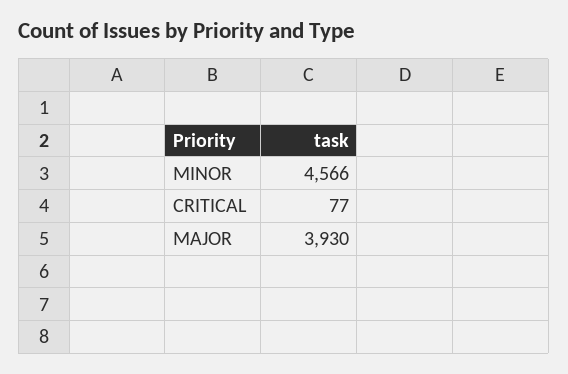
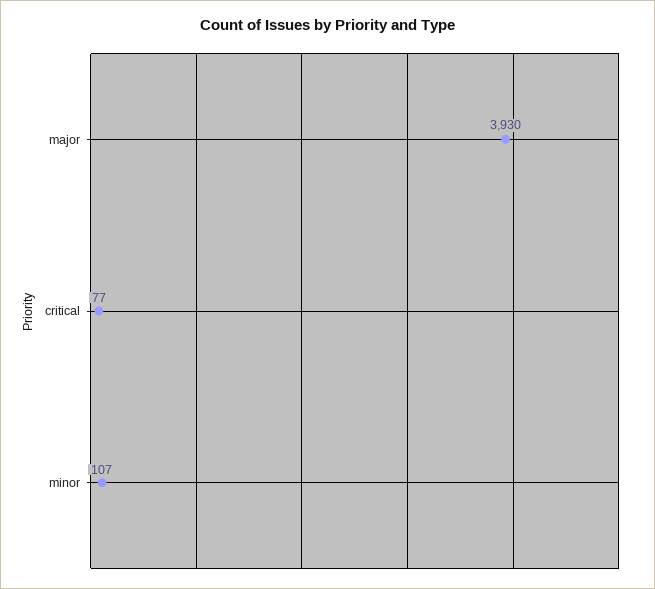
MINOR: 4566 -> 107

